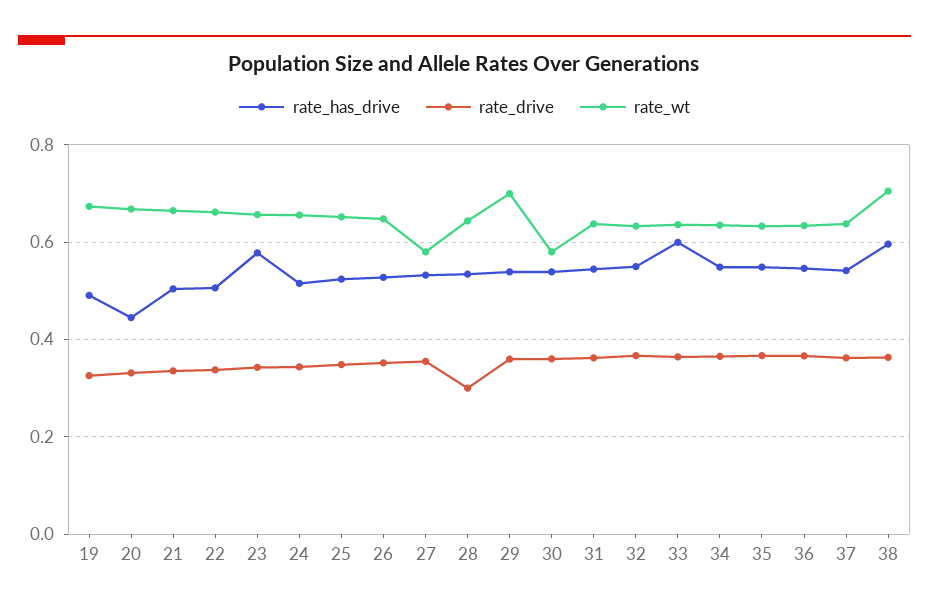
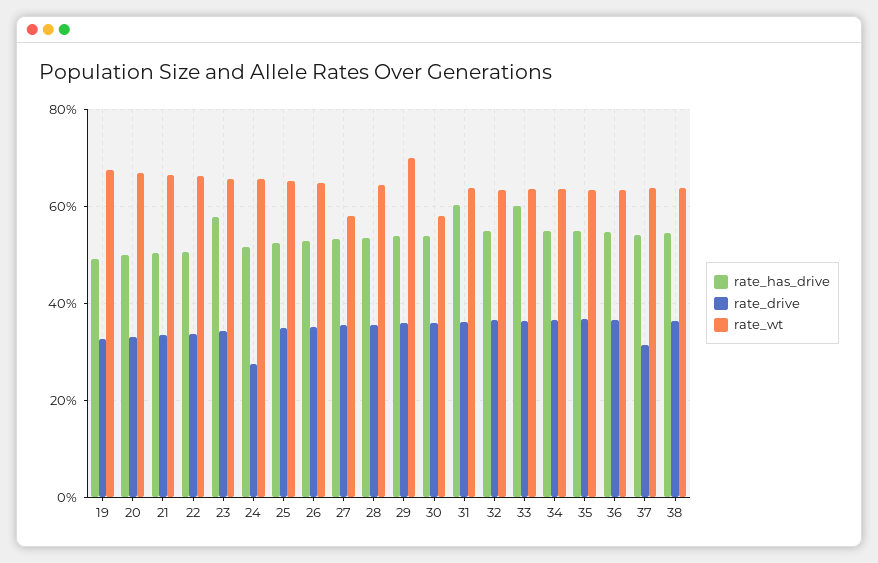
rate_has_drive, 20: 0.44 -> 0.5
rate_drive, 24: 0.34 -> 0.28
rate_drive, 28: 0.3 -> 0.36
rate_has_drive, 31: 0.54 -> 0.6
rate_drive, 37: 0.36 -> 0.32
rate_has_drive, 38: 0.6 -> 0.54
rate_wt, 38: 0.7 -> 0.64

